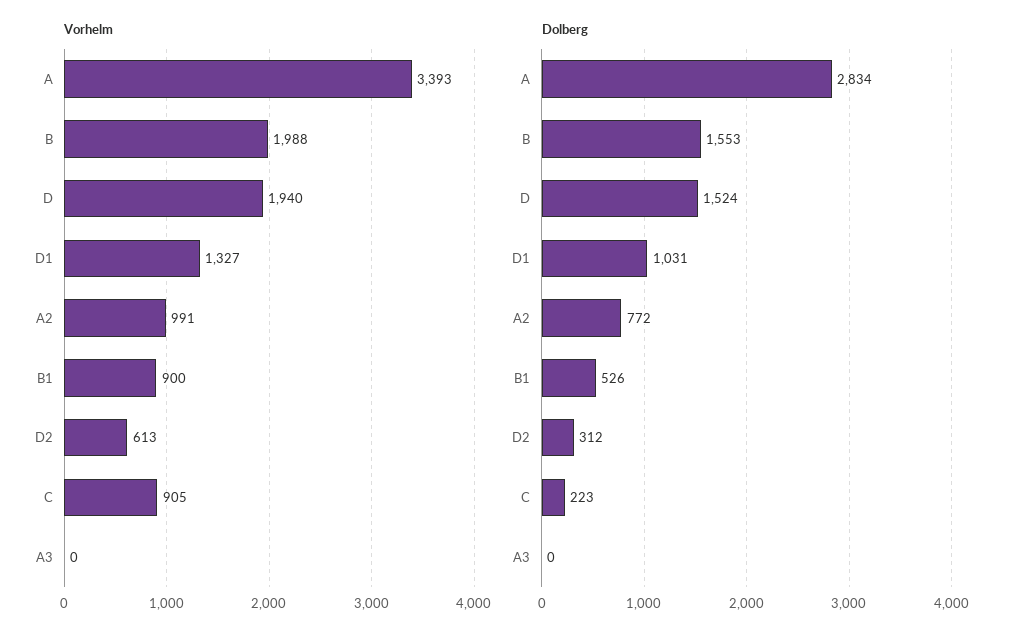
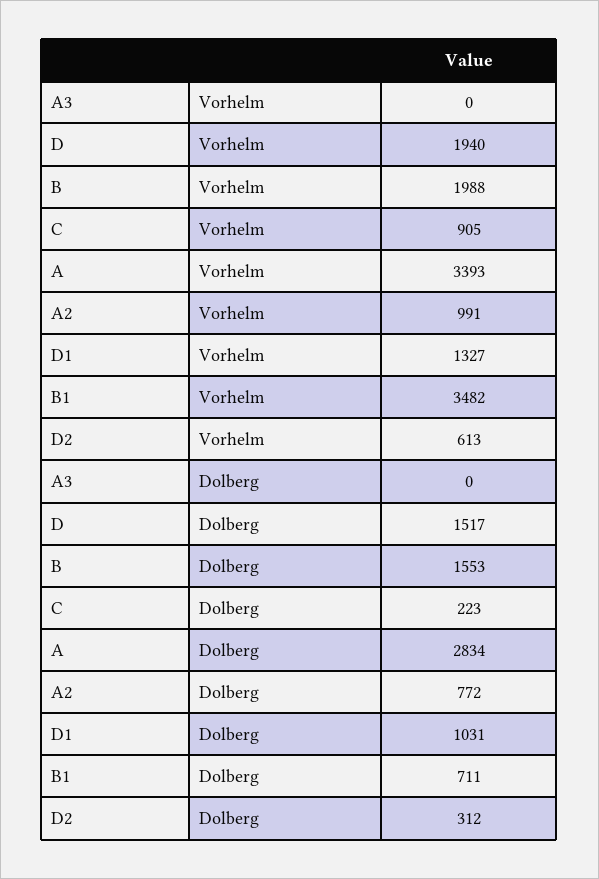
Vorhelm, B1: 900 -> 3482
Dolberg, D: 1524 -> 1517
Dolberg, B1: 526 -> 711

